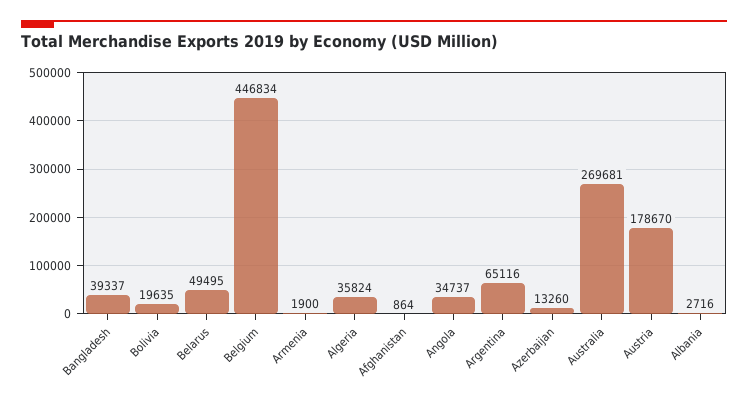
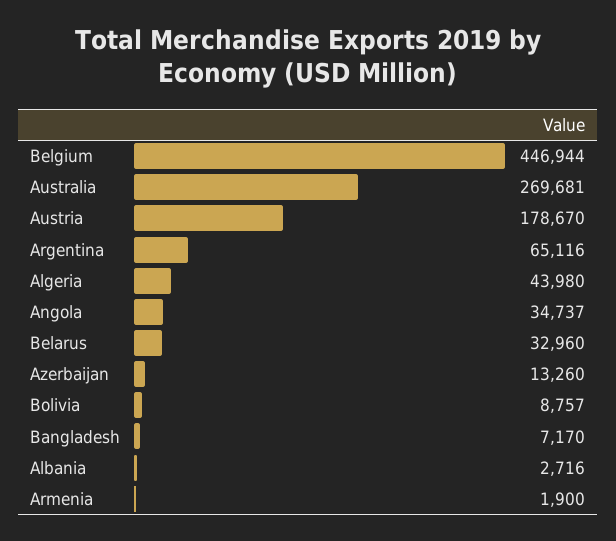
Bangladesh: 39337 -> 7170
Bolivia: 19635 -> 8757
Belarus: 49495 -> 32960
Belgium: 446834 -> 446944
Algeria: 35824 -> 43980
Afghanistan: 864 -> none

